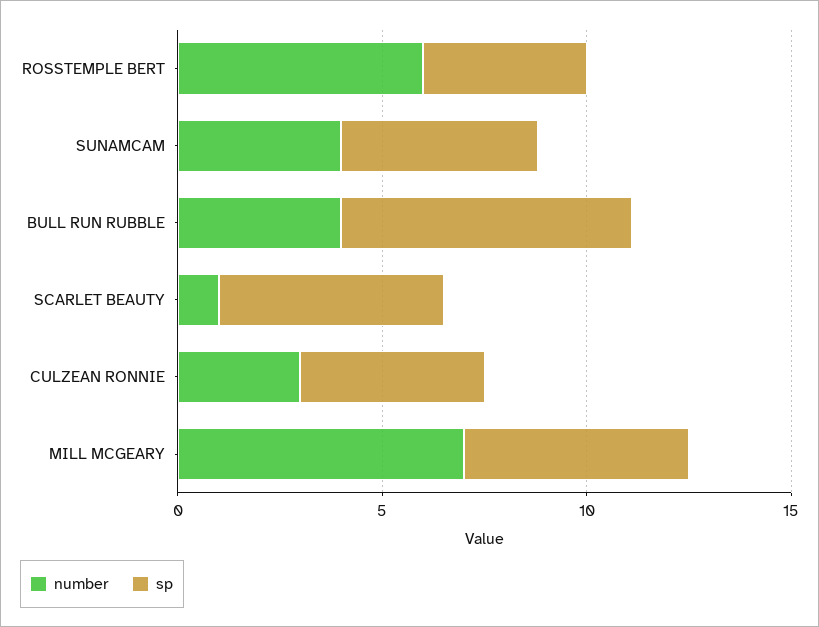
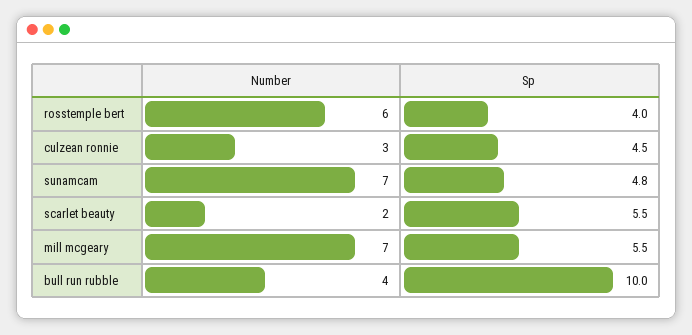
number, SUNAMCAM: 4 -> 7
sp, BULL RUN RUBBLE: 7 -> 10
number, SCARLET BEAUTY: 1 -> 2

